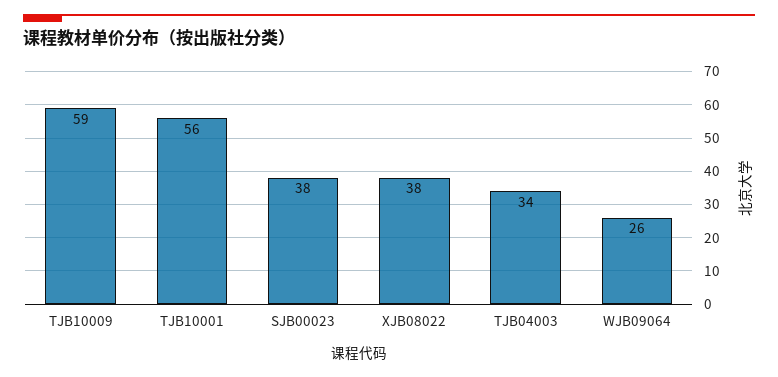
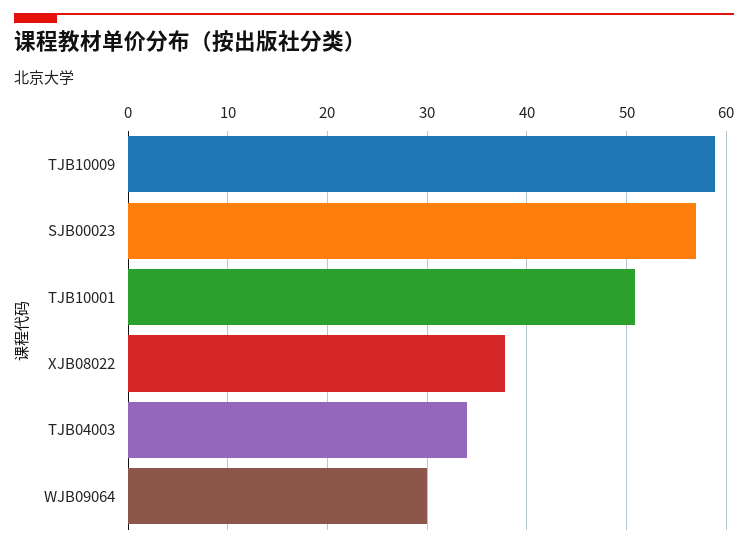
TJB10001: 56 -> 51
SJB00023: 38 -> 57
WJB09064: 26 -> 30

